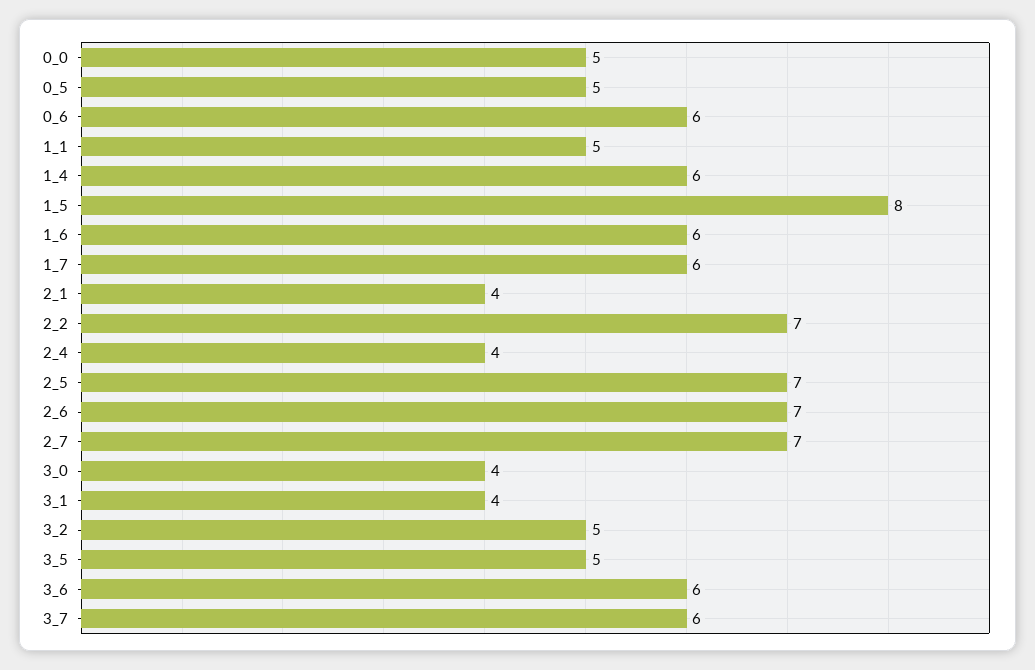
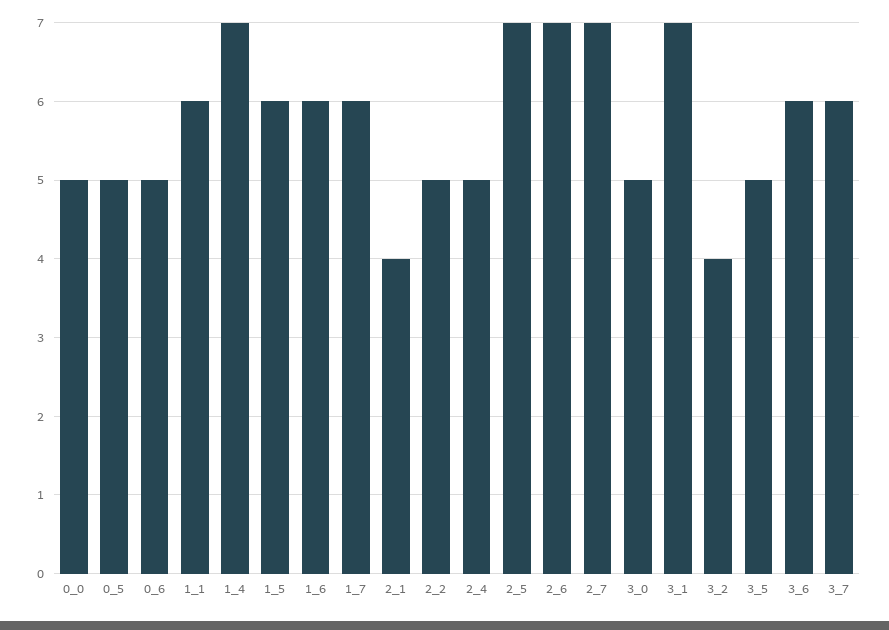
0_6: 6 -> 5
1_1: 5 -> 6
1_4: 6 -> 7
1_5: 8 -> 6
2_2: 7 -> 5
2_4: 4 -> 5
3_0: 4 -> 5
3_1: 4 -> 7
3_2: 5 -> 4

